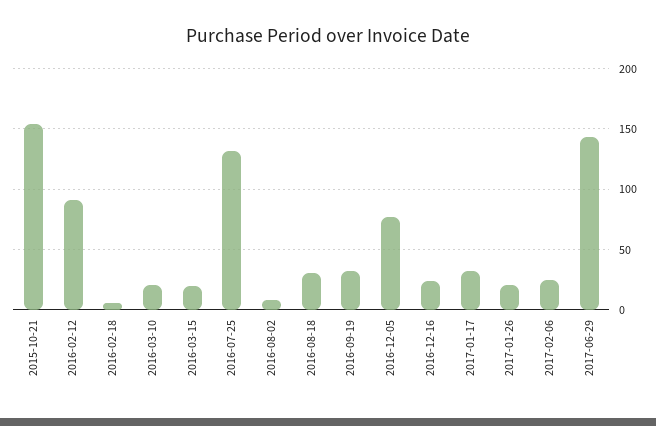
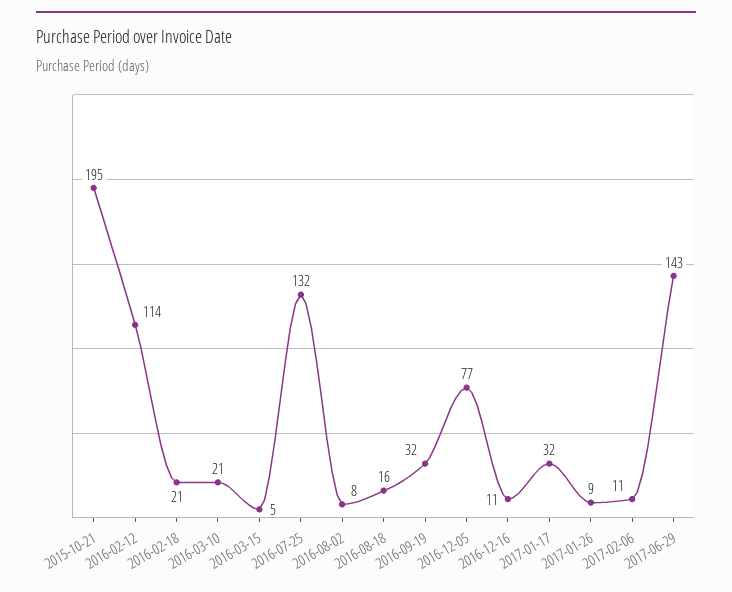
2015-10-21: 155 -> 195
2016-02-12: 90 -> 114
2016-02-18: 5 -> 21
2016-03-15: 20 -> 5
2016-08-18: 30 -> 16
2016-12-16: 25 -> 11
2017-01-26: 20 -> 9
2017-02-06: 25 -> 11

